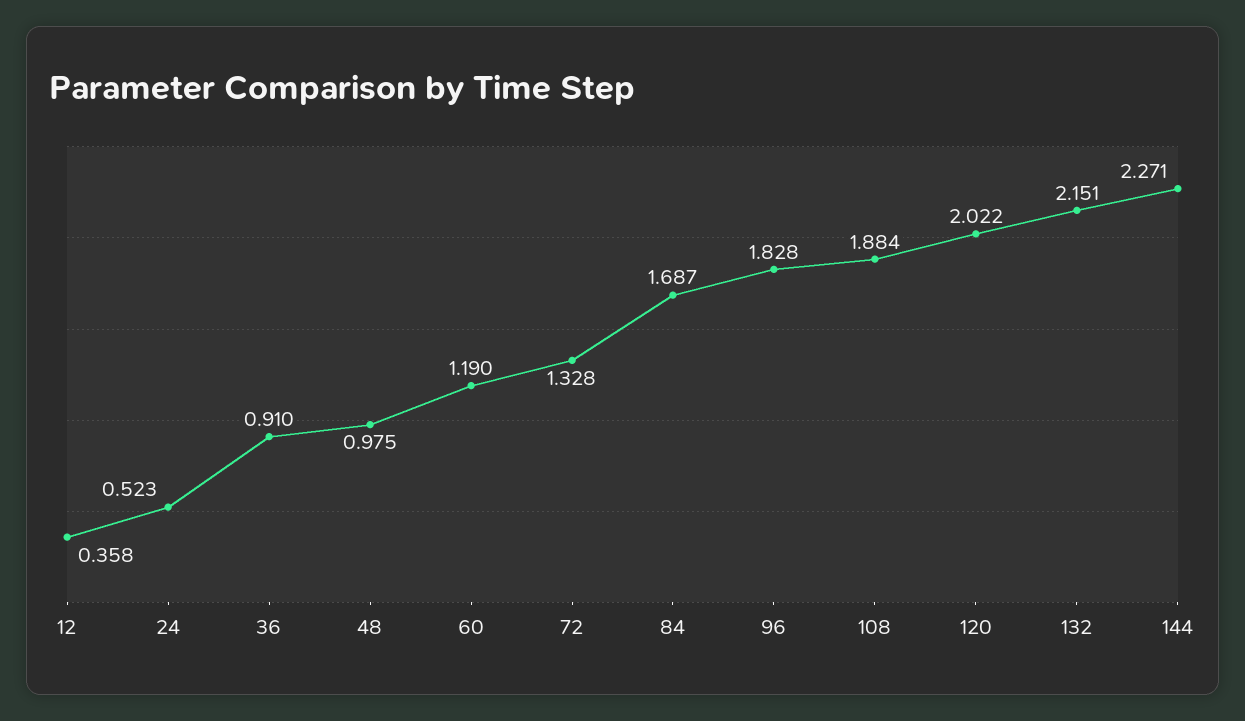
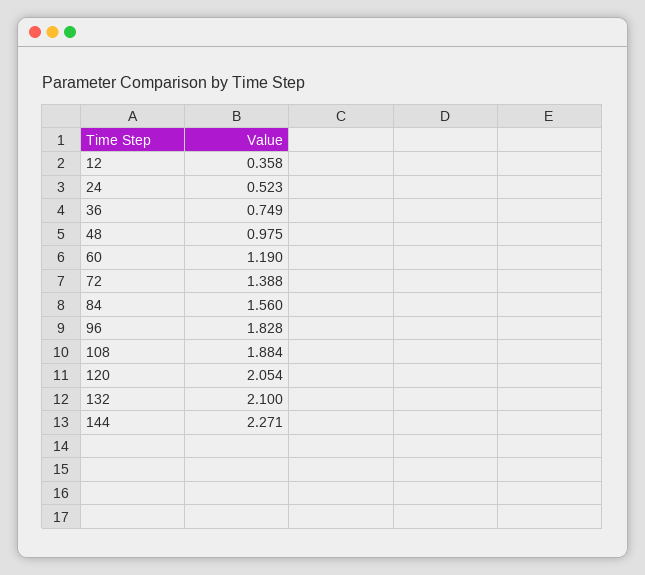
36: 0.91 -> 0.749
72: 1.328 -> 1.388
84: 1.687 -> 1.56
120: 2.022 -> 2.054
132: 2.151 -> 2.1

